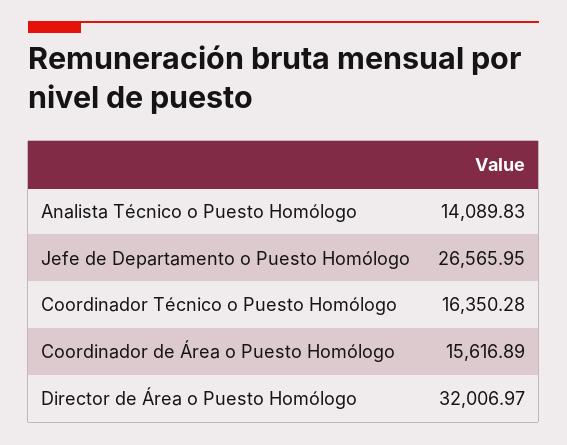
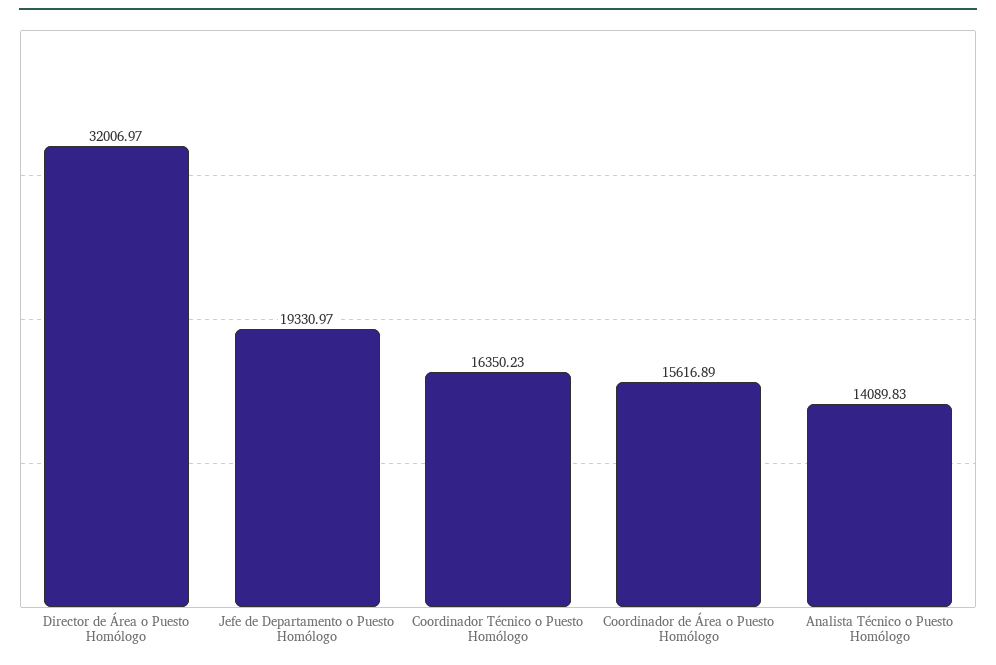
Jefe de Departamento o Puesto Homólogo: 26565.95 -> 19330.97
Coordinador Técnico o Puesto Homólogo: 16350.28 -> 16350.23

